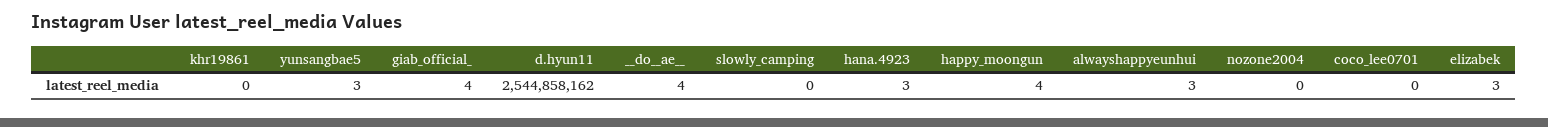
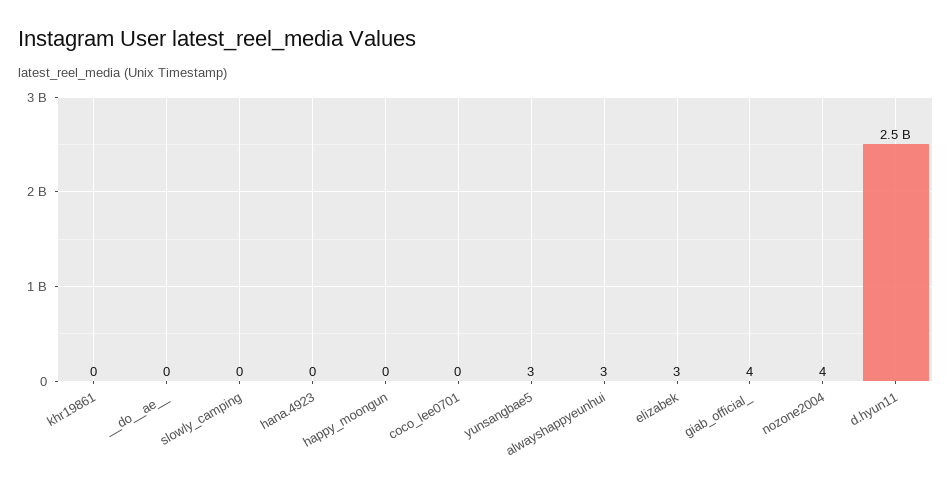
__do__ae__: 4 -> 0
hana.4923: 3 -> 0
happy_moongun: 4 -> 0
nozone2004: 0 -> 4

